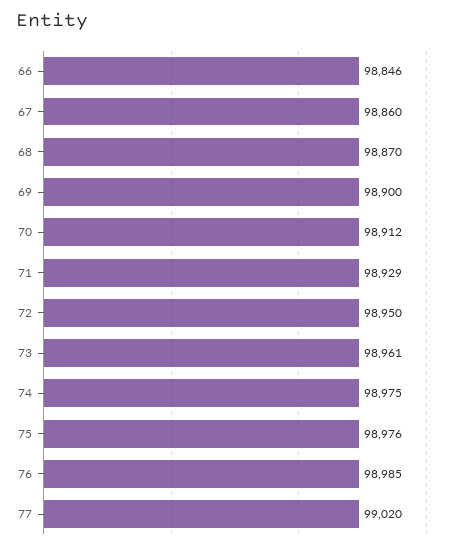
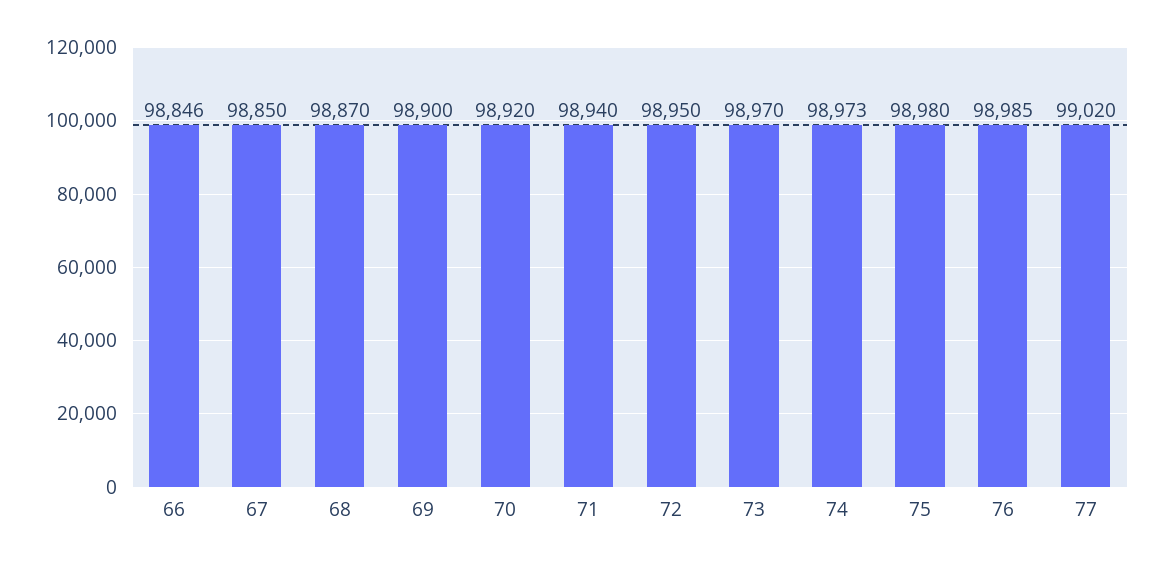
67: 98860 -> 98850
70: 98912 -> 98920
71: 98929 -> 98940
73: 98961 -> 98970
74: 98975 -> 98973
75: 98976 -> 98980

